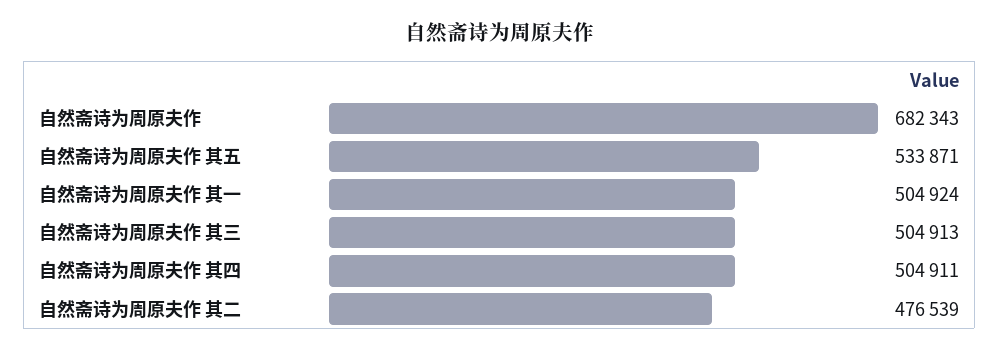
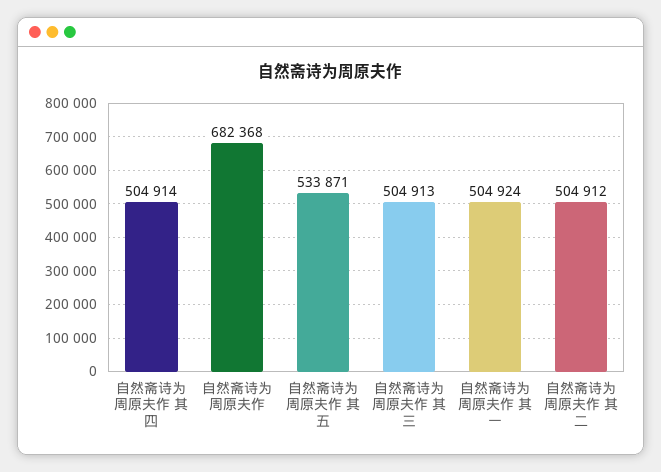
自然斋诗为周原夫作: 682343 -> 682368
自然斋诗为周原夫作 其四: 504911 -> 504914
自然斋诗为周原夫作 其二: 476539 -> 504912

